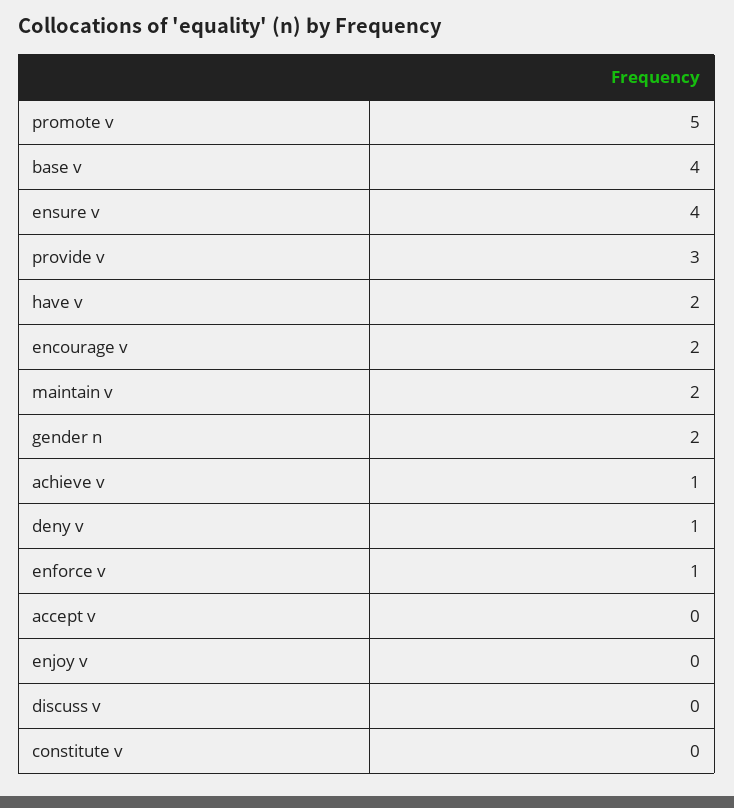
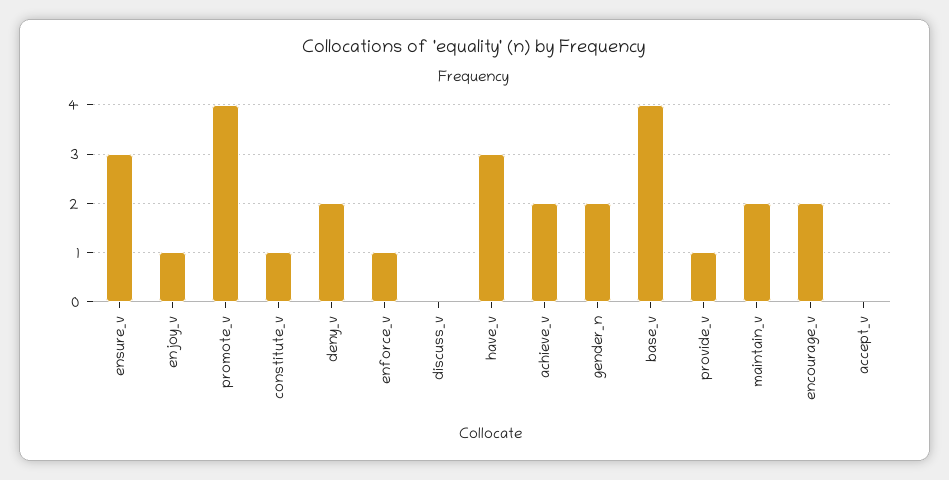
promote v: 5 -> 4
ensure v: 4 -> 3
provide v: 3 -> 1
have v: 2 -> 3
achieve v: 1 -> 2
deny v: 1 -> 2
enjoy v: 0 -> 1
constitute v: 0 -> 1

